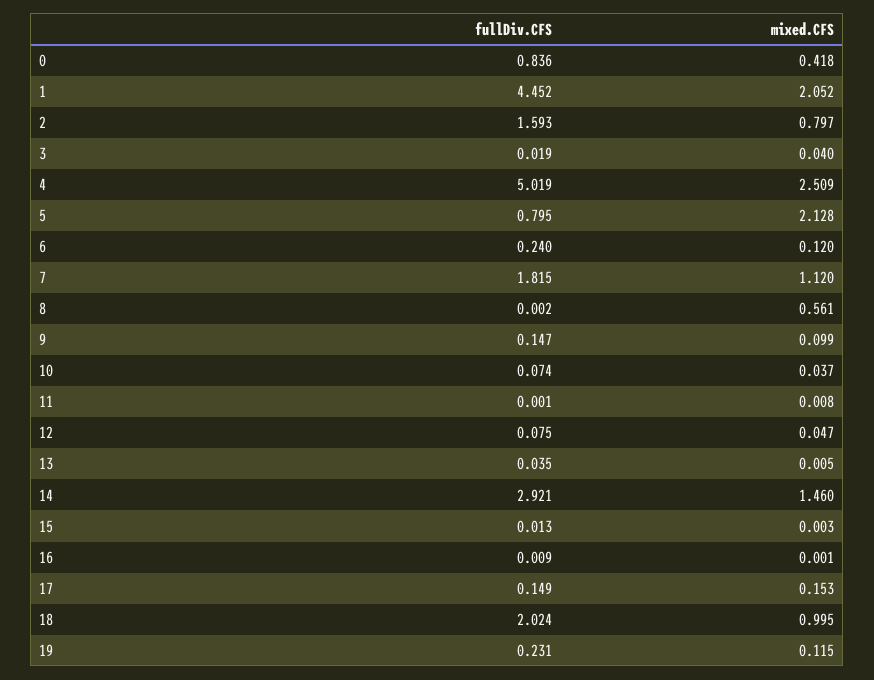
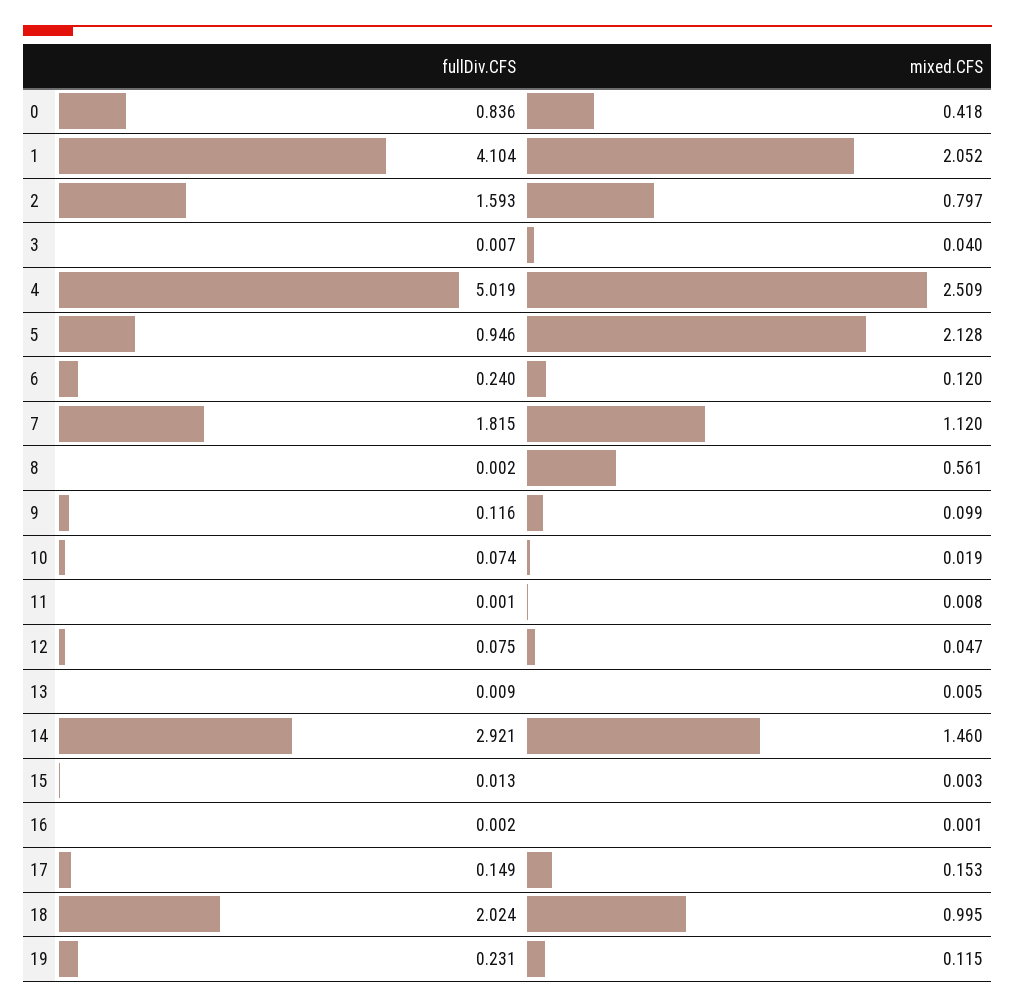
fullDiv.CFS, 1: 4.452 -> 4.104
fullDiv.CFS, 3: 0.019 -> 0.007
fullDiv.CFS, 5: 0.795 -> 0.946
fullDiv.CFS, 9: 0.147 -> 0.116
mixed.CFS, 10: 0.037 -> 0.019
fullDiv.CFS, 13: 0.035 -> 0.009
fullDiv.CFS, 16: 0.009 -> 0.002

